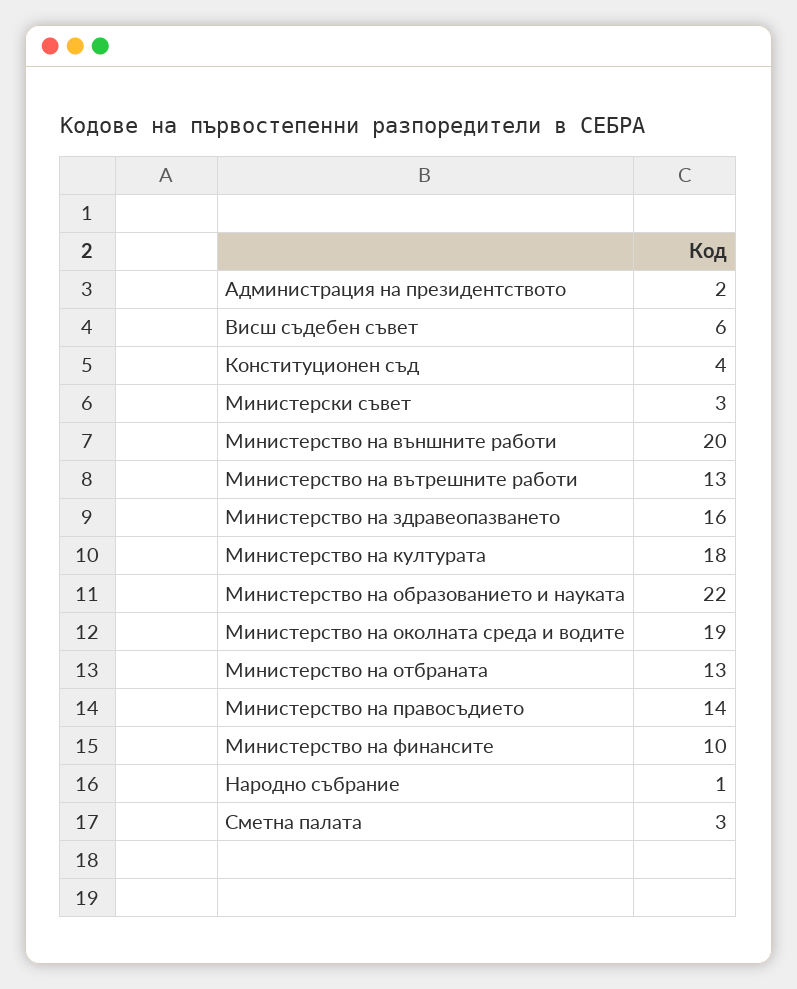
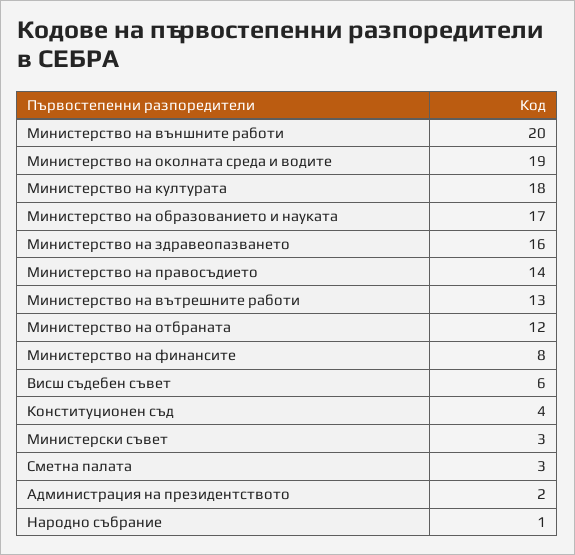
Министерство на образованието и науката: 22 -> 17
Министерство на отбраната: 13 -> 12
Министерство на финансите: 10 -> 8

